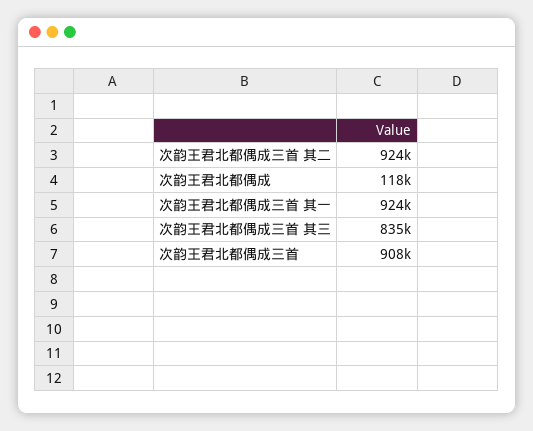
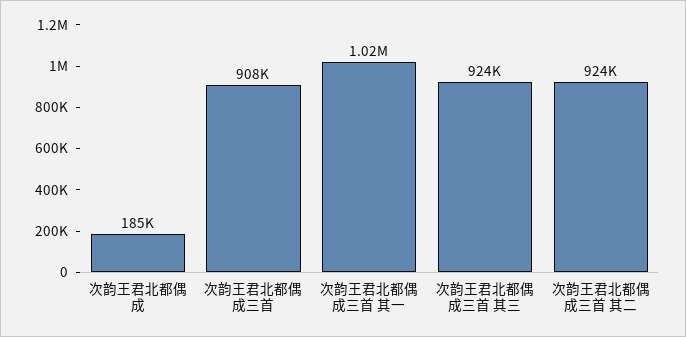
次韵王君北都偶成: 118000 -> 185000
次韵王君北都偶成三首 其一: 924000 -> 1020000
次韵王君北都偶成三首 其三: 835000 -> 924000

